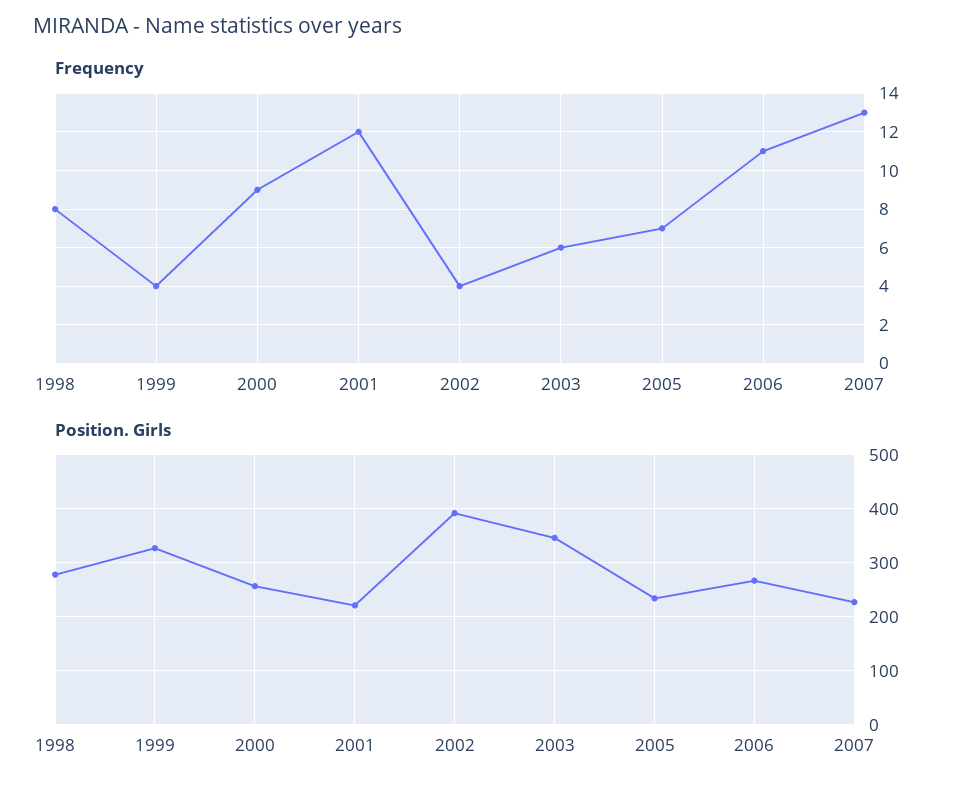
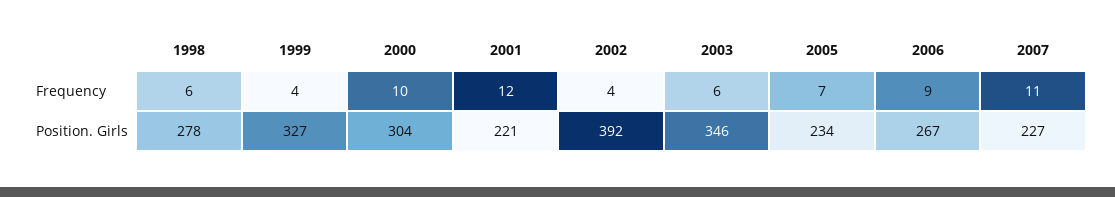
Frequency, 1998: 8 -> 6
Frequency, 2000: 9 -> 10
Frequency, 2006: 11 -> 9
Frequency, 2007: 13 -> 11
Position. Girls, 2000: 260 -> 304

